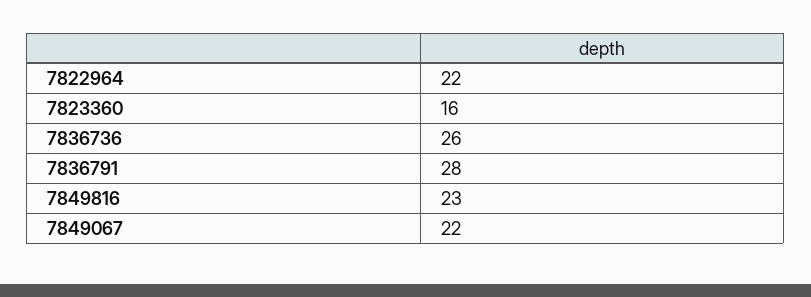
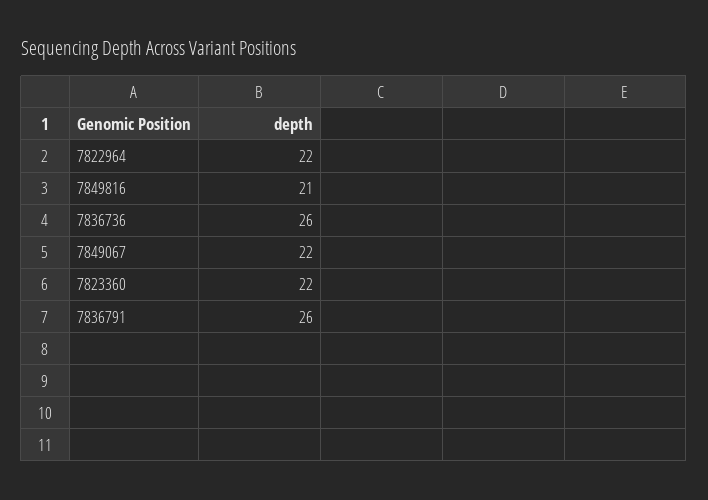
7823360: 16 -> 22
7836791: 28 -> 26
7849816: 23 -> 21

